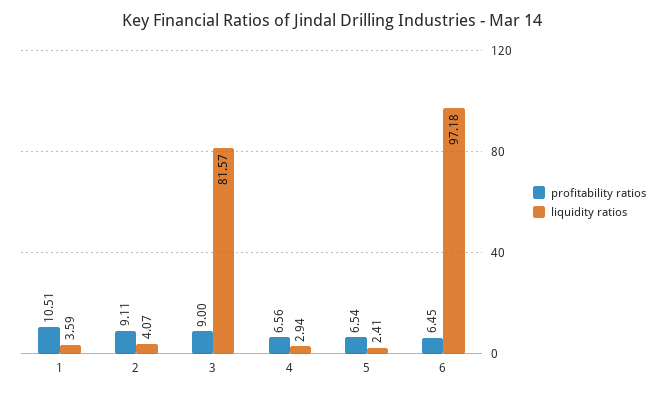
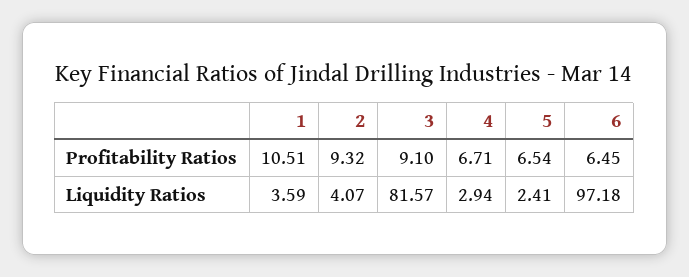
profitability ratios, 2: 9.11 -> 9.32
profitability ratios, 3: 9 -> 9.1
profitability ratios, 4: 6.56 -> 6.71

